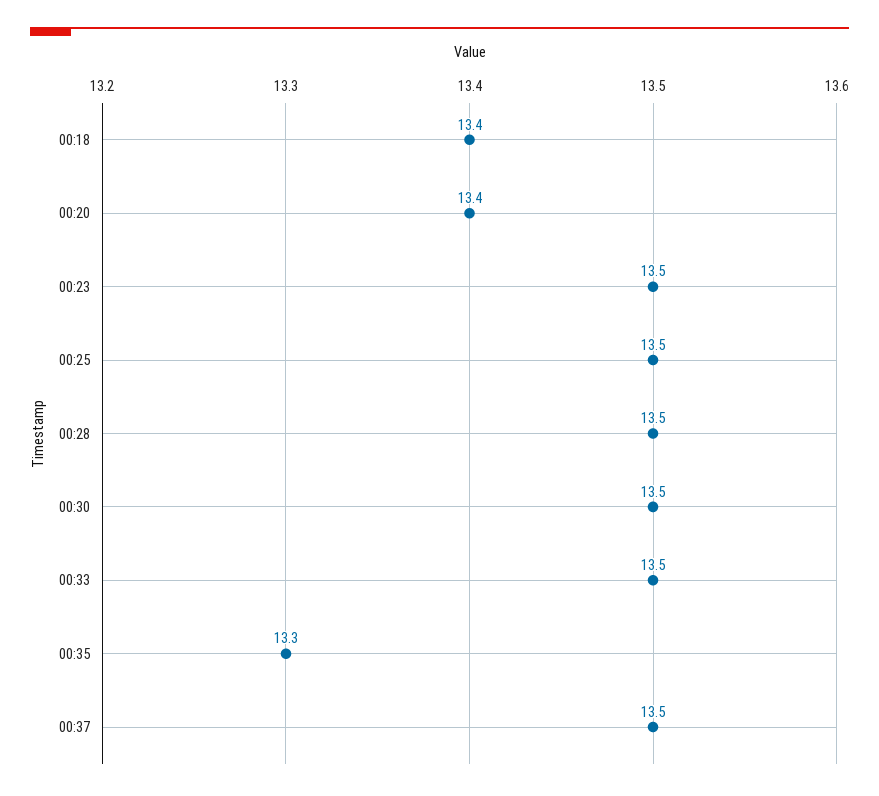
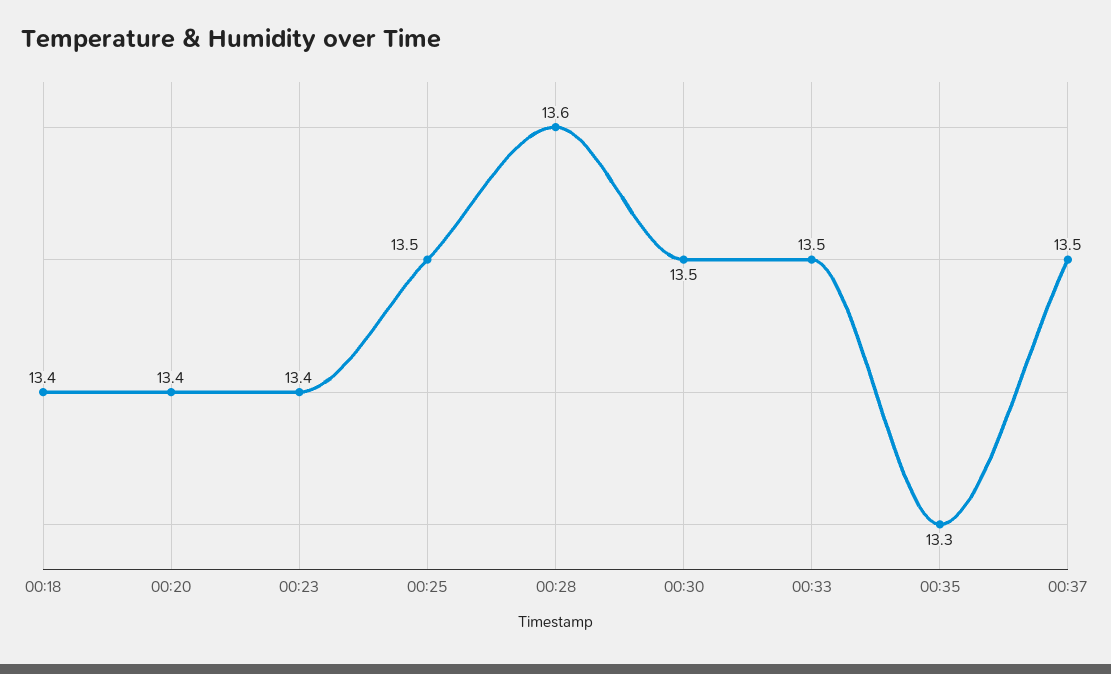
00:23: 13.5 -> 13.4
00:28: 13.5 -> 13.6

